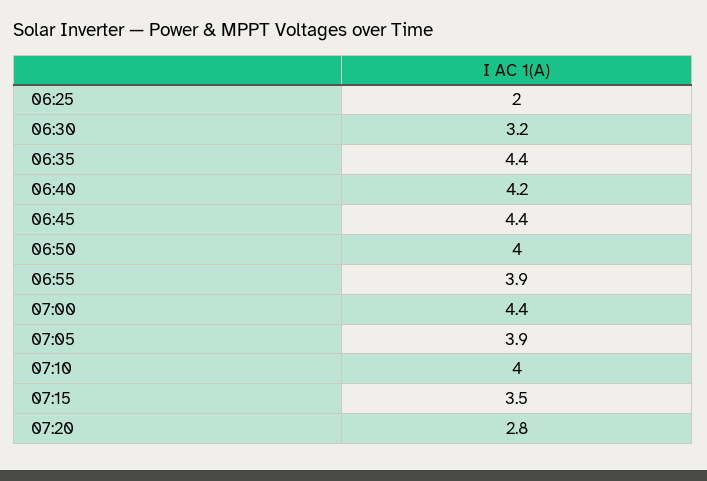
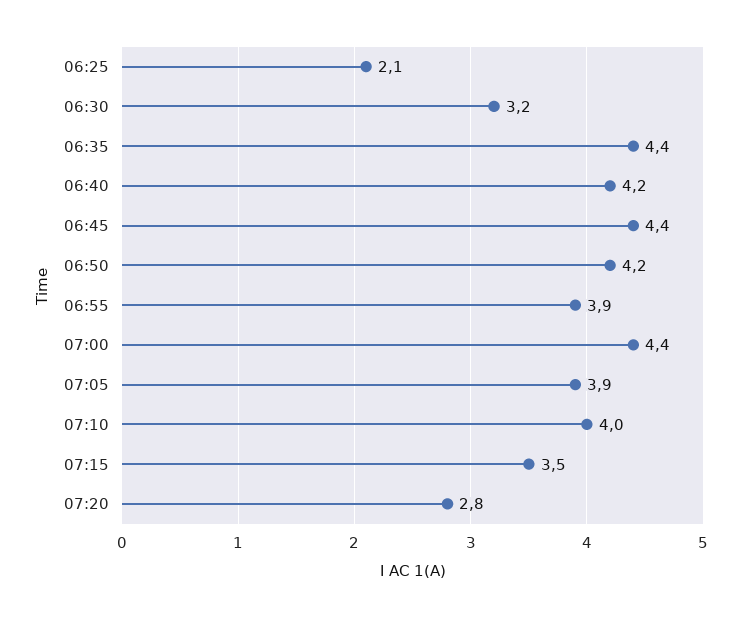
06:25: 2 -> 2.1
06:50: 4 -> 4.2

